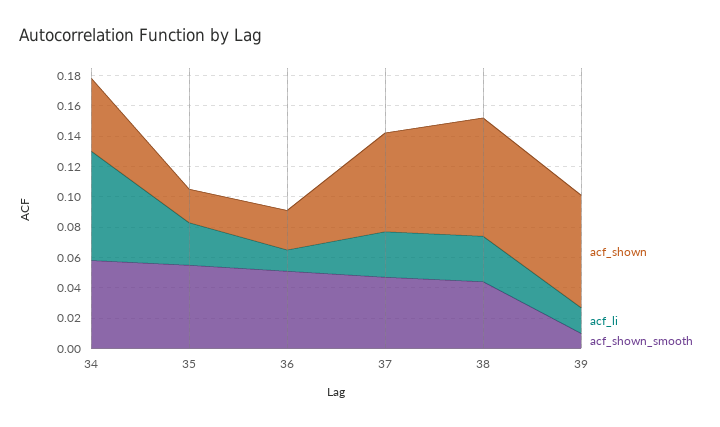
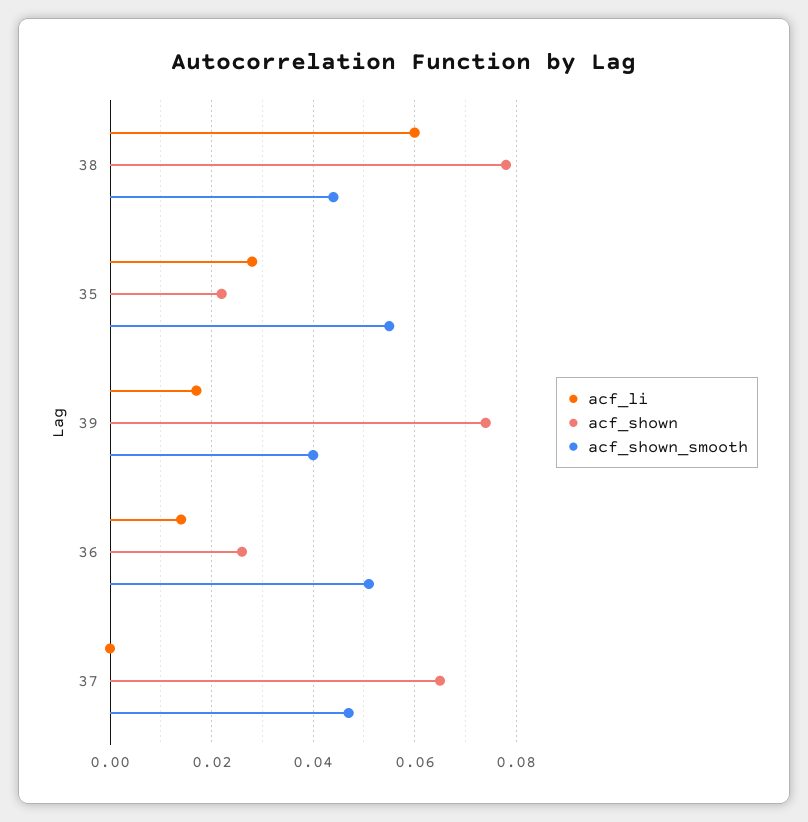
acf_shown, 34: 0.05 -> none
acf_li, 34: 0.07 -> none
acf_shown_smooth, 34: 0.06 -> none
acf_li, 37: 0.03 -> 0
acf_li, 38: 0.03 -> 0.06
acf_shown_smooth, 39: 0.01 -> 0.04

